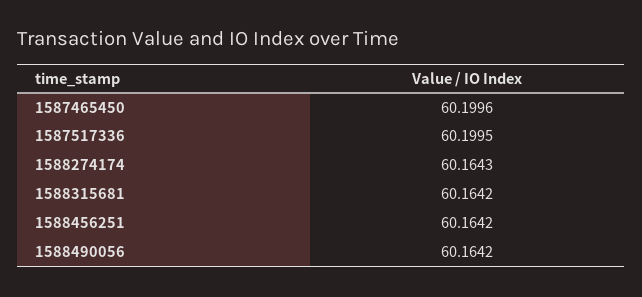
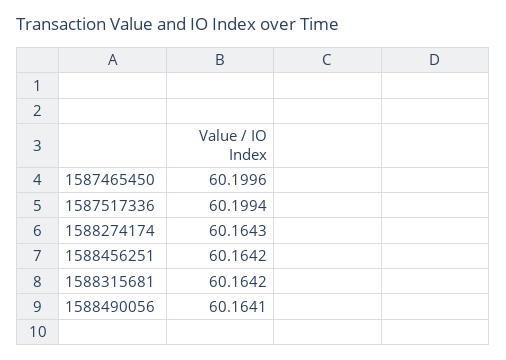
1587517336: 60.1995 -> 60.1994
1588490056: 60.1642 -> 60.1641

